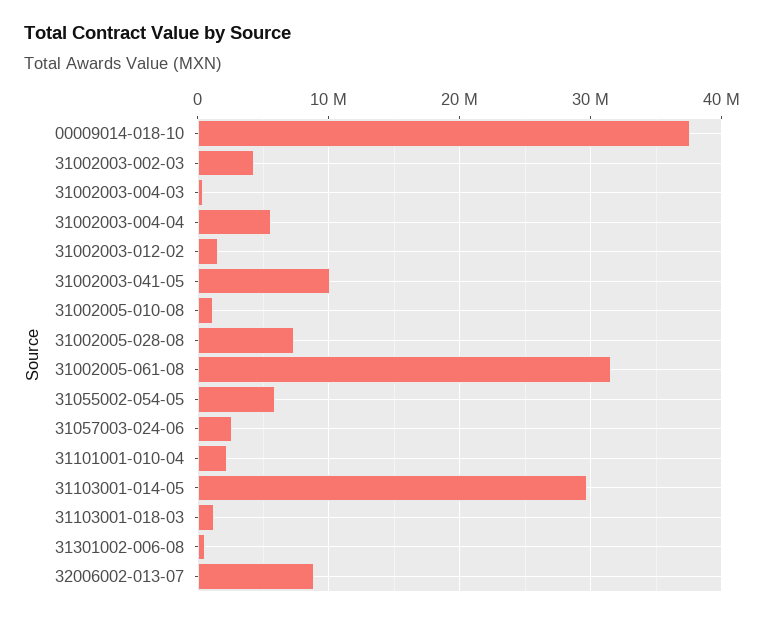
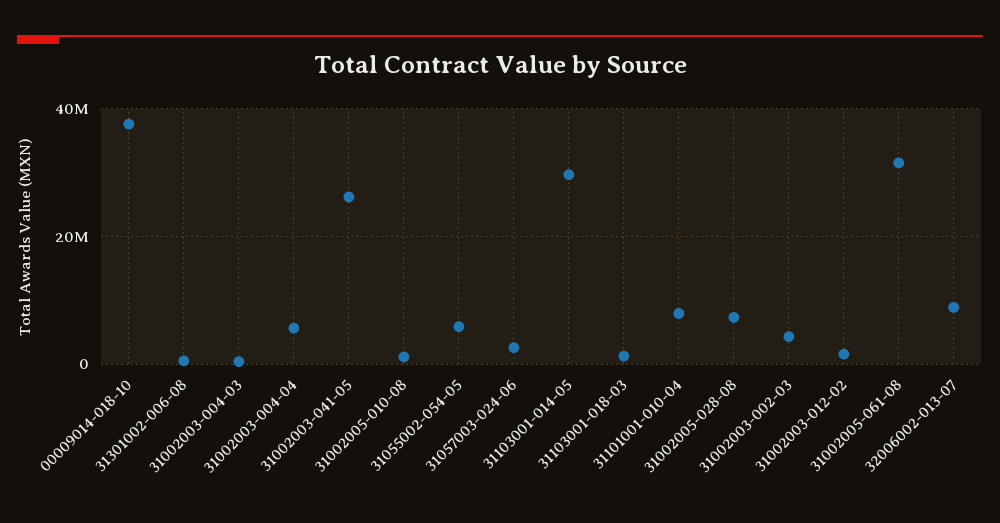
31002003-041-05: 10000000 -> 26000000
31101001-010-04: 2000000 -> 8000000

